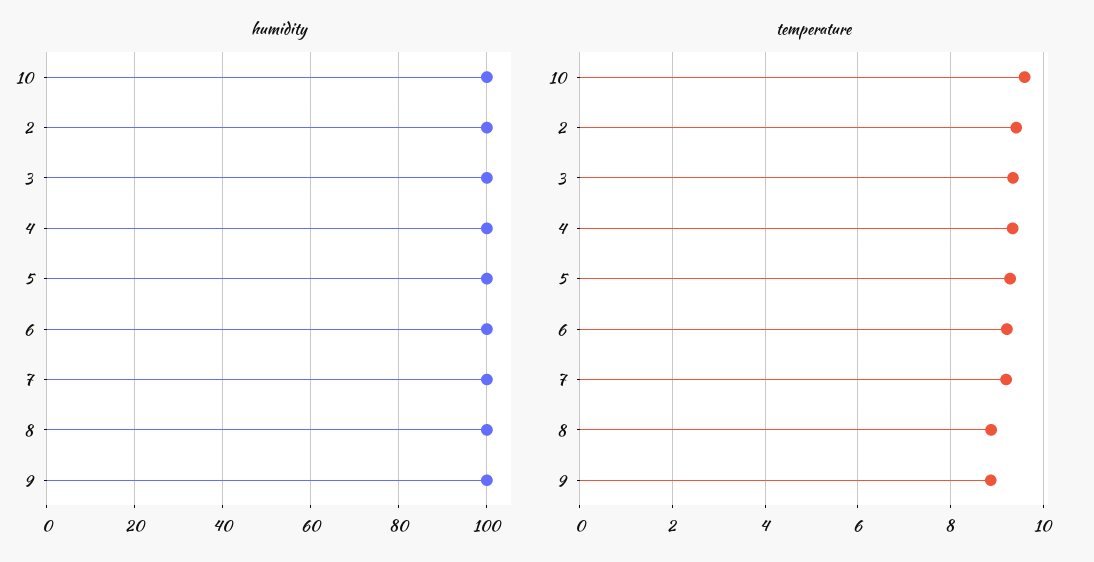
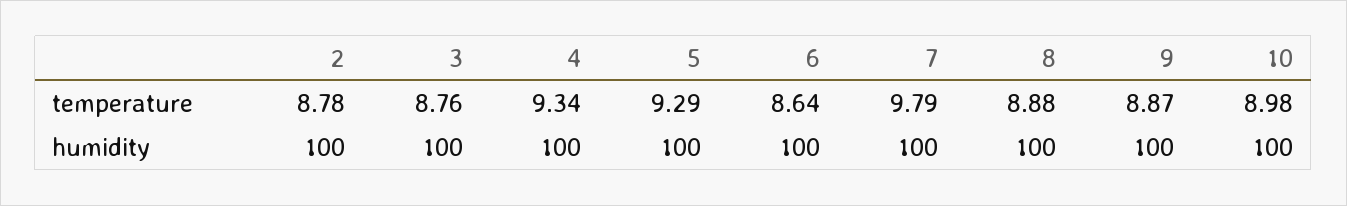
temperature, 10: 9.6 -> 8.98
temperature, 2: 9.4 -> 8.78
temperature, 3: 9.4 -> 8.76
temperature, 6: 9.2 -> 8.64
temperature, 7: 9.2 -> 9.79

